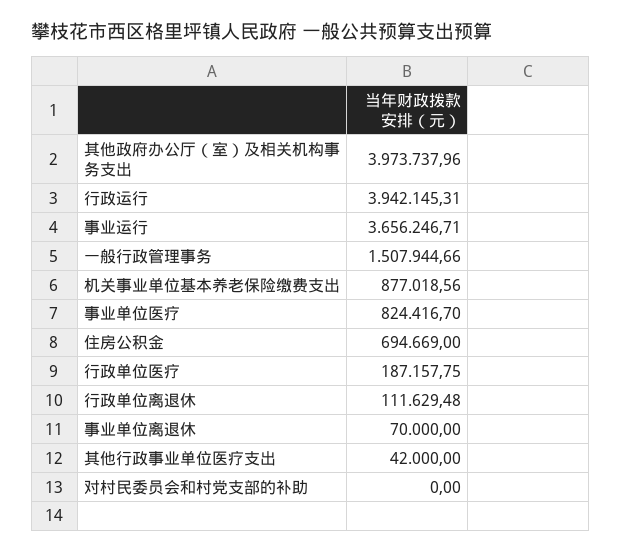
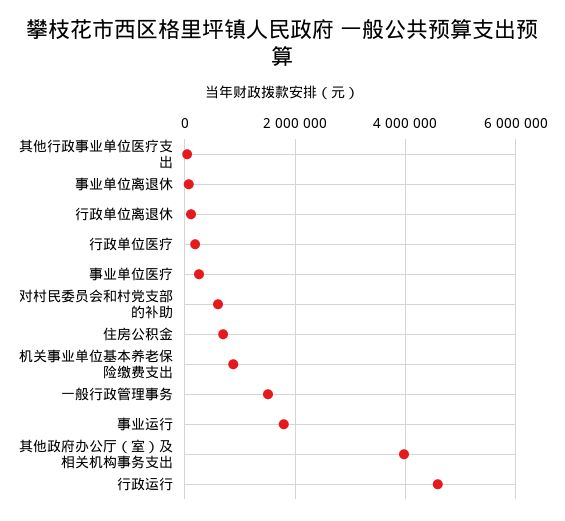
行政运行: 3942145.31 -> 4600000
事业运行: 3656246.71 -> 1800000
事业单位医疗: 824416.7 -> 200000
对村民委员会和村党支部的补助: 0 -> 600000

